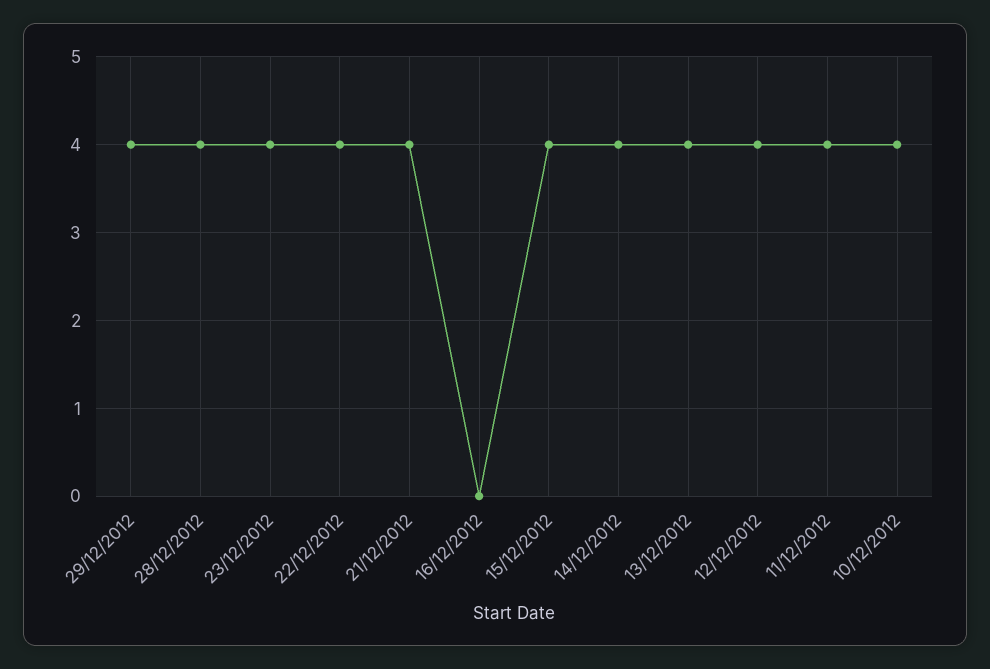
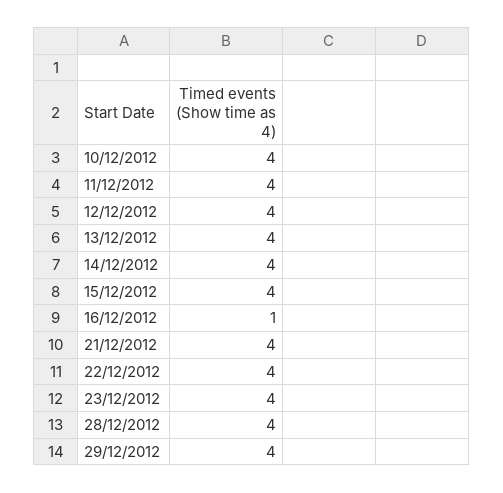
16/12/2012: 0 -> 1

